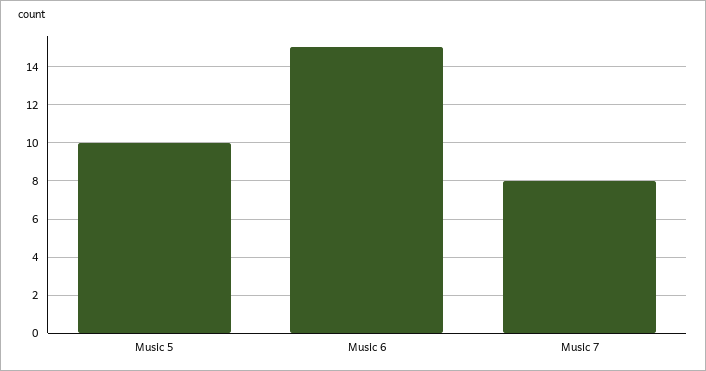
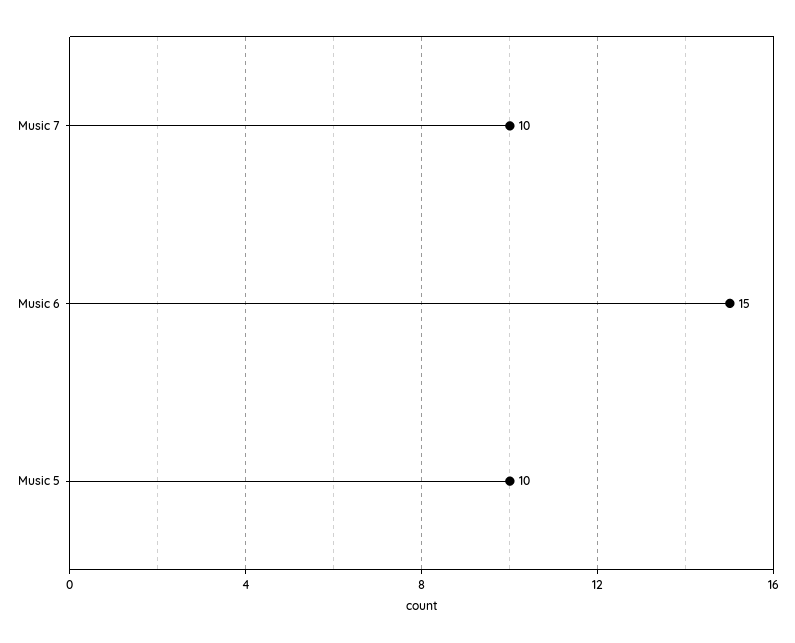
Music 7: 8 -> 10

